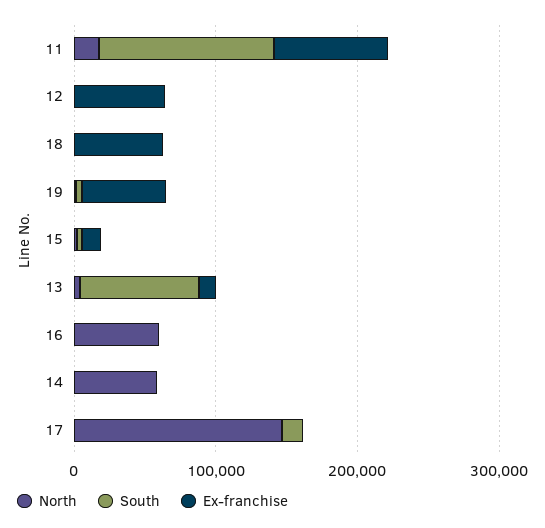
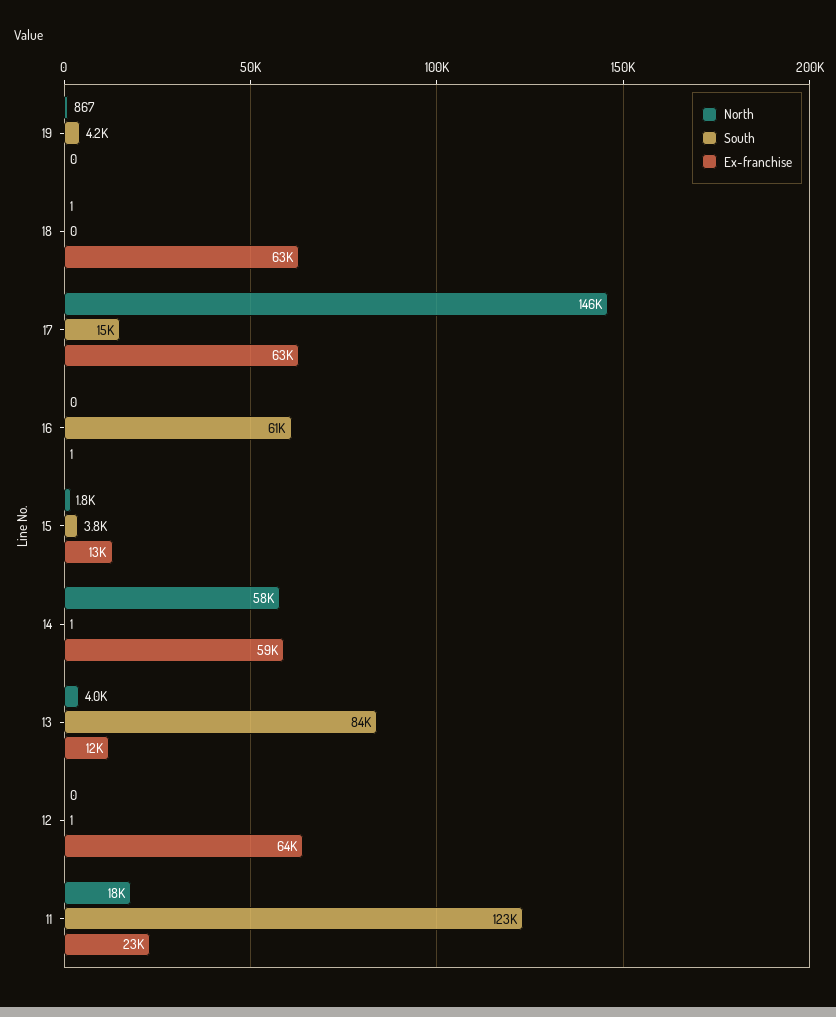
Ex-franchise, 11: 80000 -> 23000
Ex-franchise, 19: 60000 -> 0
North, 16: 60000 -> 0
South, 16: 0 -> 61000
Ex-franchise, 14: 0 -> 59000
Ex-franchise, 17: 0 -> 63000

